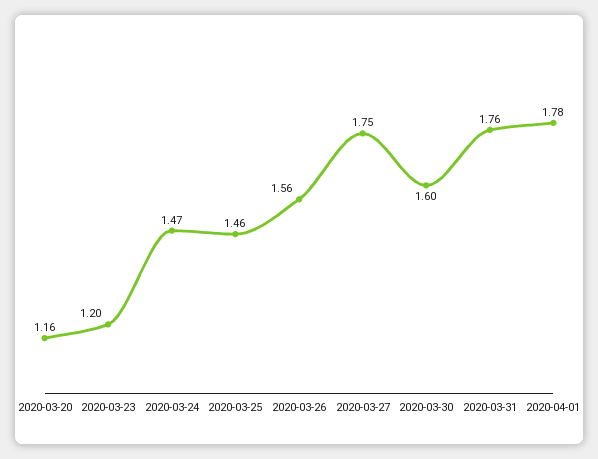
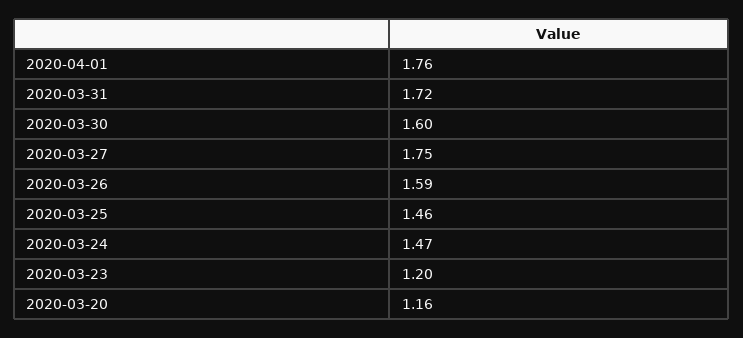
2020-03-26: 1.56 -> 1.59
2020-03-31: 1.76 -> 1.72
2020-04-01: 1.78 -> 1.76

